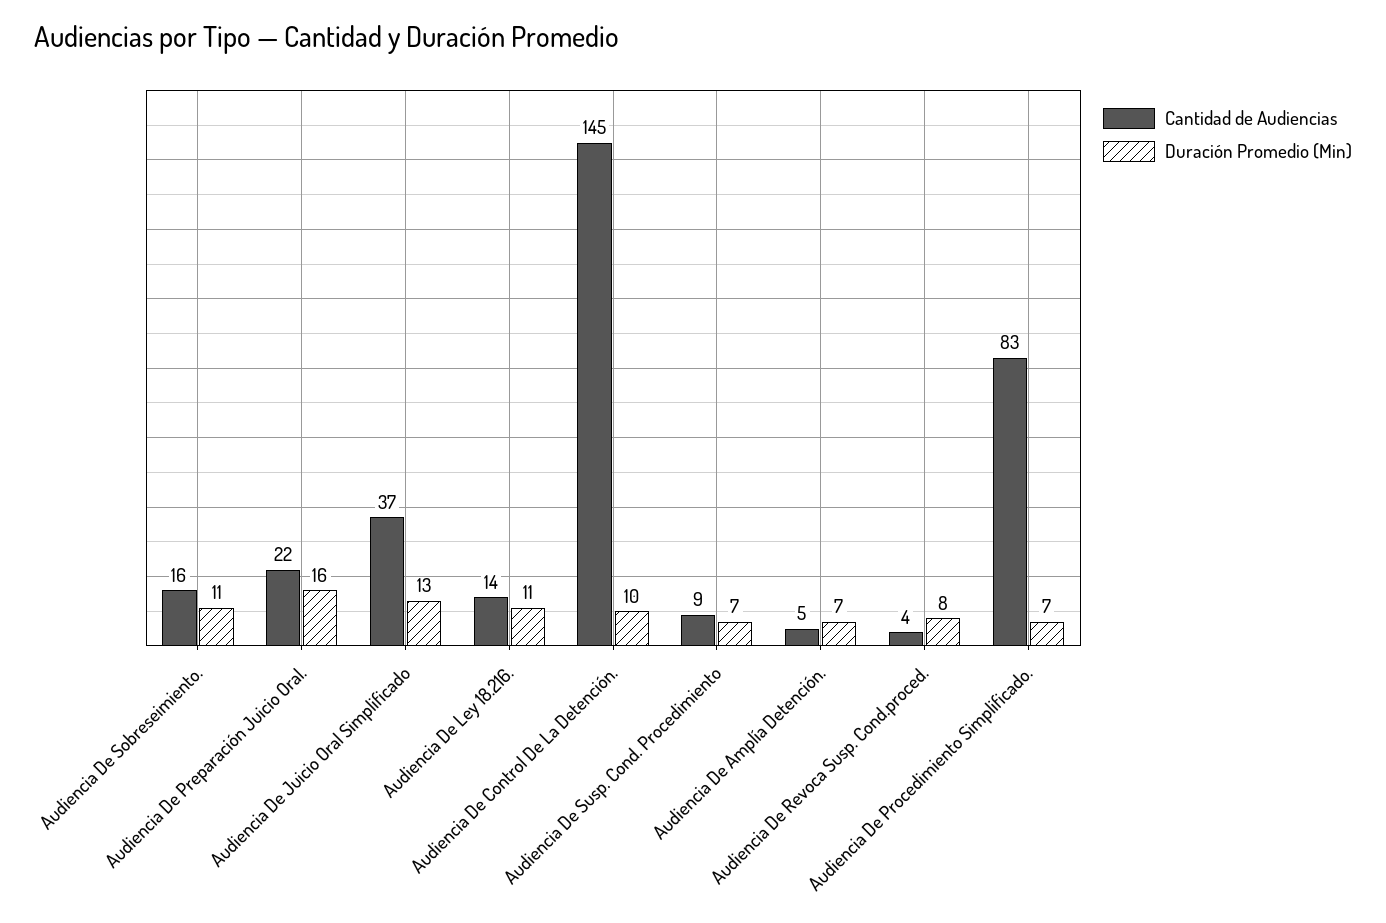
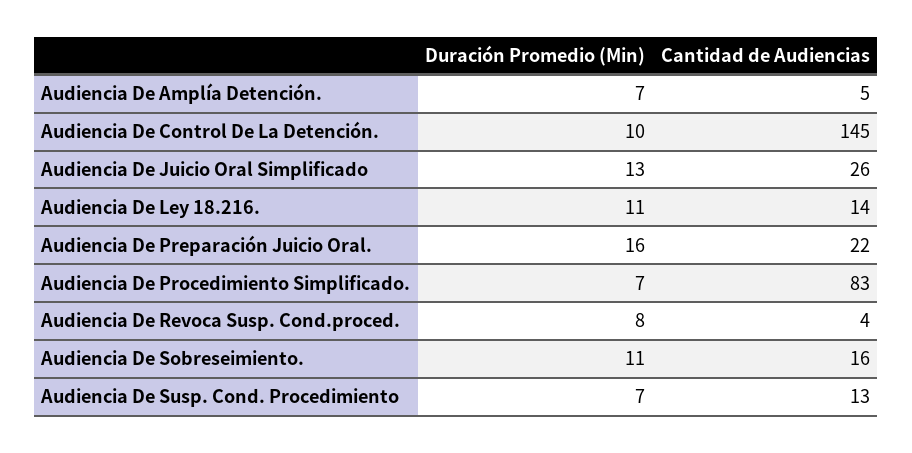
Cantidad de Audiencias, Audiencia De Juicio Oral Simplificado: 37 -> 26
Cantidad de Audiencias, Audiencia De Susp. Cond. Procedimiento: 9 -> 13

